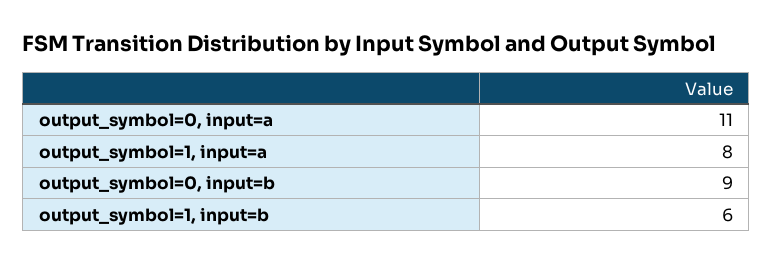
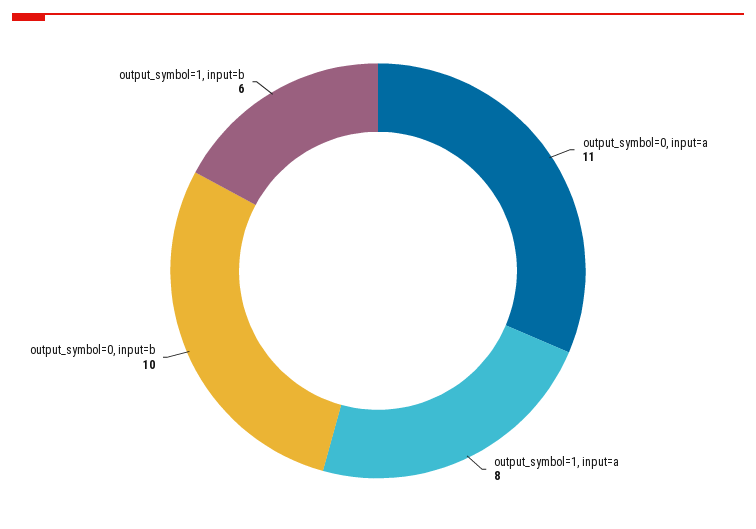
output_symbol=0, input=b: 9 -> 10

